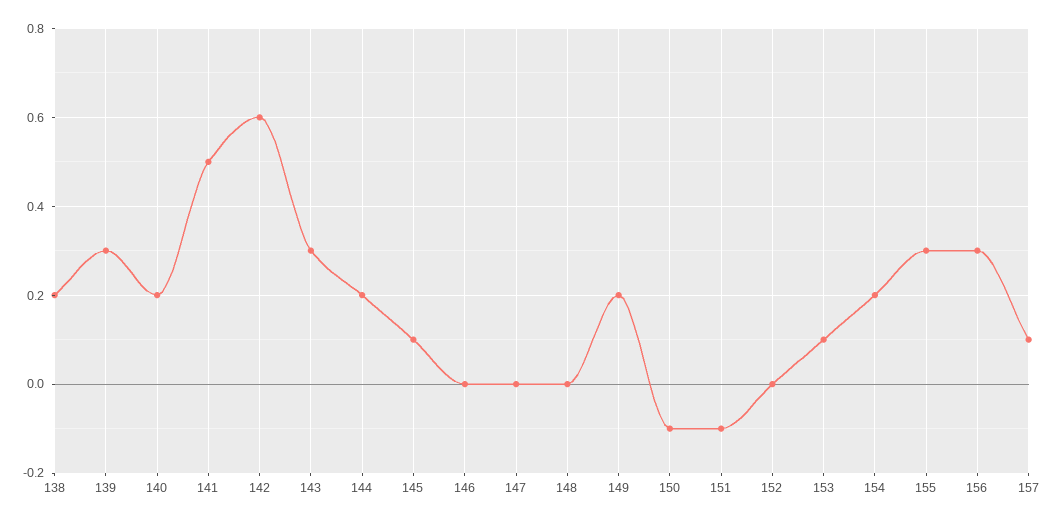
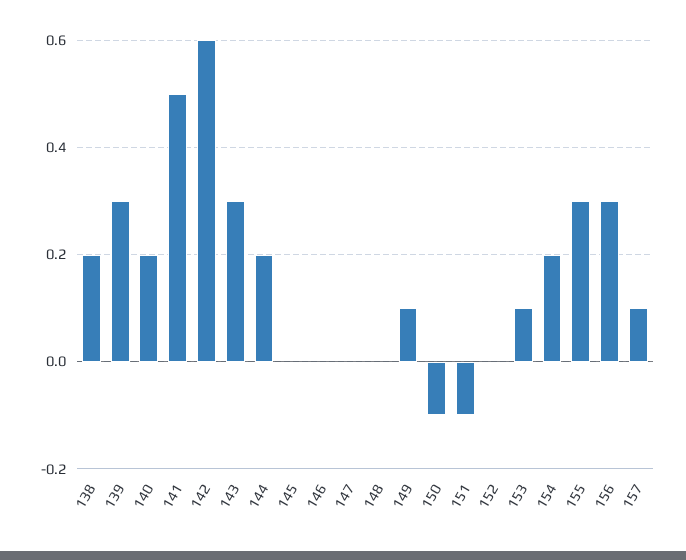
145: 0.1 -> 0
149: 0.2 -> 0.1

